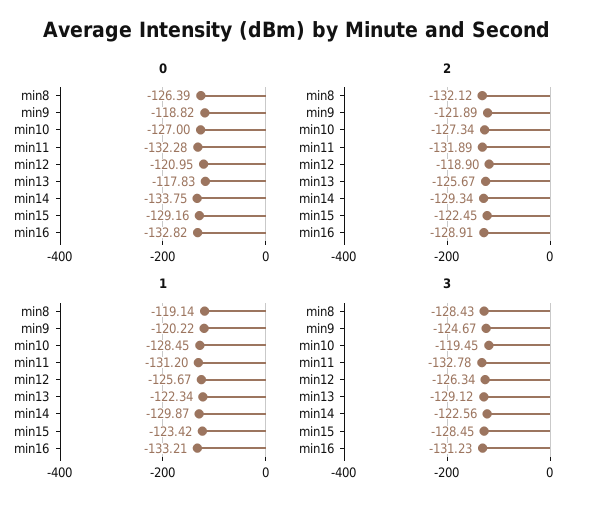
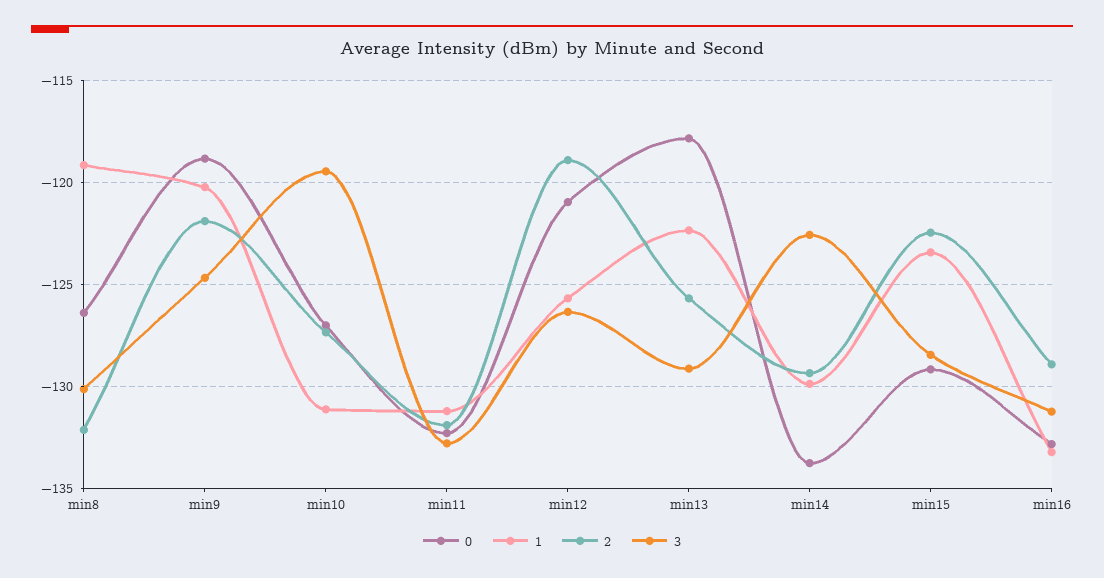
1, min10: -128.45 -> -131
3, min8: -128.43 -> -130

